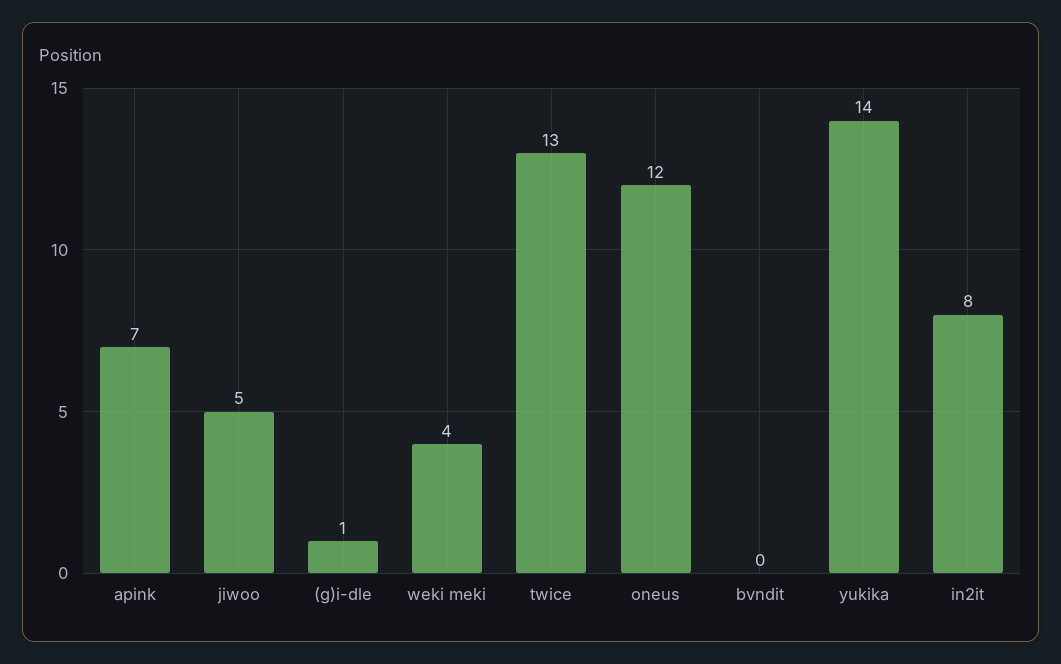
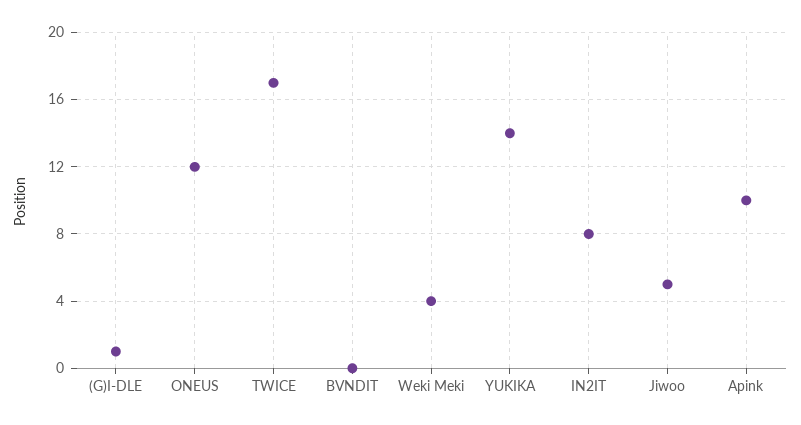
apink: 7 -> 10
twice: 13 -> 17

